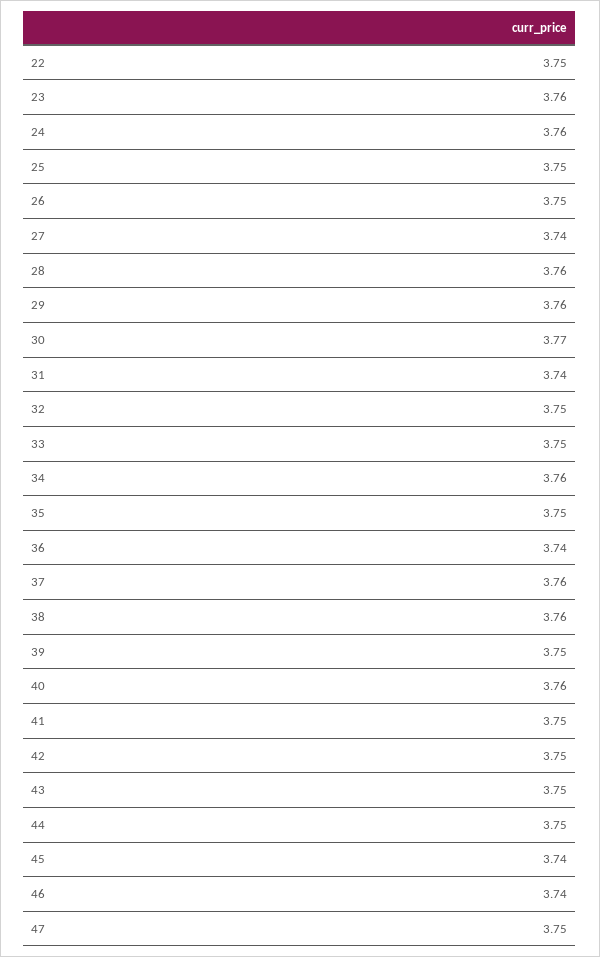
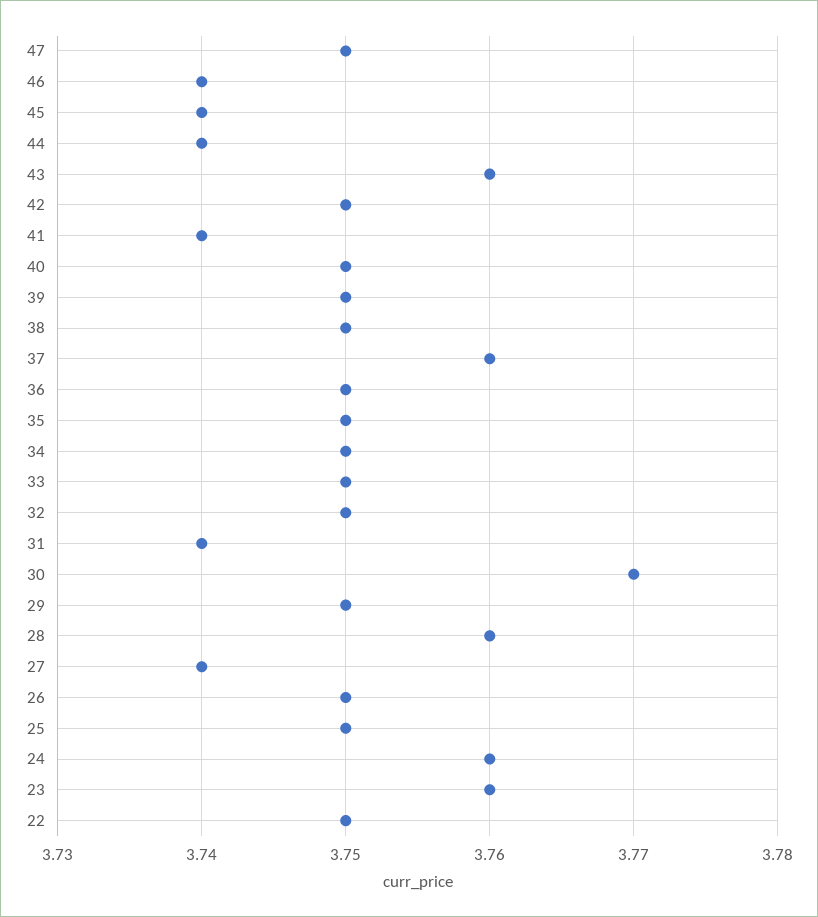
29: 3.76 -> 3.75
34: 3.76 -> 3.75
36: 3.74 -> 3.75
38: 3.76 -> 3.75
40: 3.76 -> 3.75
41: 3.75 -> 3.74
43: 3.75 -> 3.76
44: 3.75 -> 3.74

